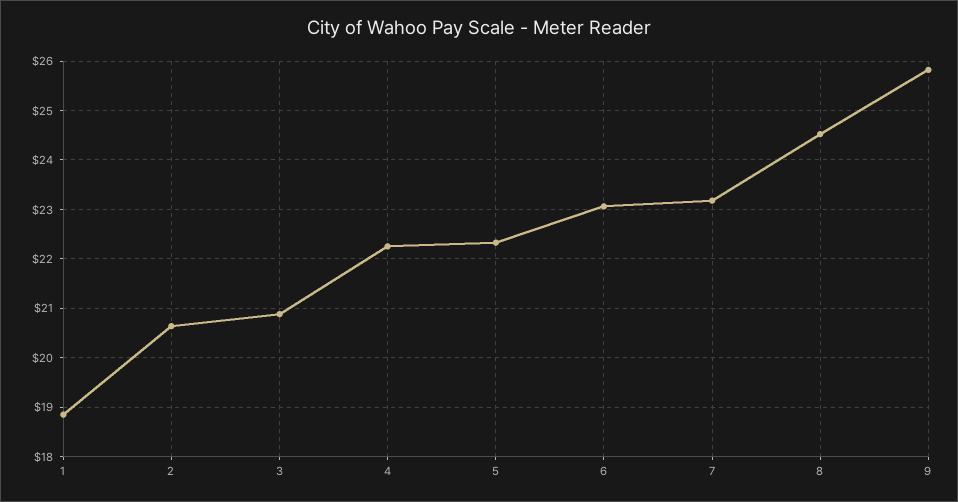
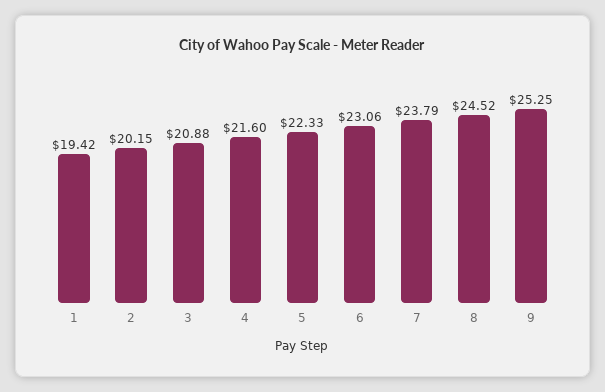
1: 18.8 -> 19.42
2: 20.6 -> 20.15
4: 22.2 -> 21.6
7: 23.2 -> 23.79
9: 25.8 -> 25.25

